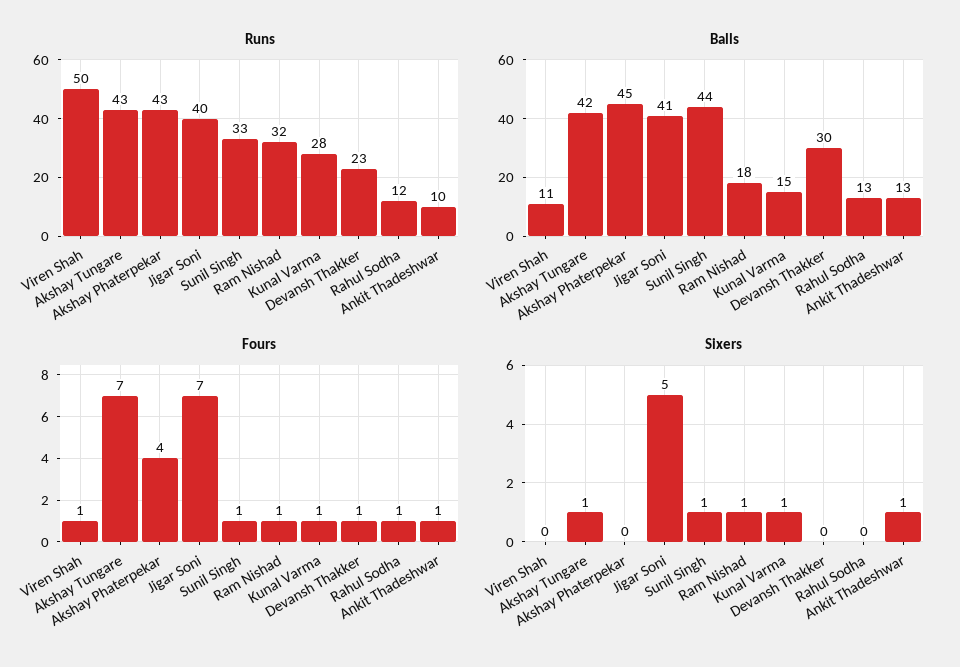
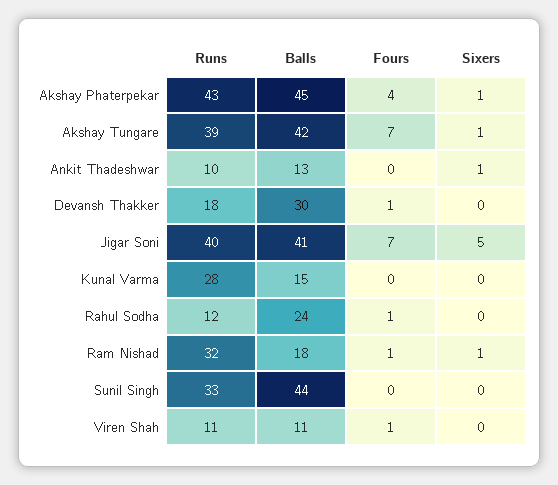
Runs, Viren Shah: 50 -> 11
Runs, Akshay Tungare: 43 -> 39
Runs, Devansh Thakker: 23 -> 18
Balls, Rahul Sodha: 13 -> 24
Fours, Sunil Singh: 1 -> 0
Fours, Kunal Varma: 1 -> 0
Fours, Ankit Thadeshwar: 1 -> 0
Sixers, Akshay Phaterpekar: 0 -> 1
Sixers, Sunil Singh: 1 -> 0
Sixers, Kunal Varma: 1 -> 0

